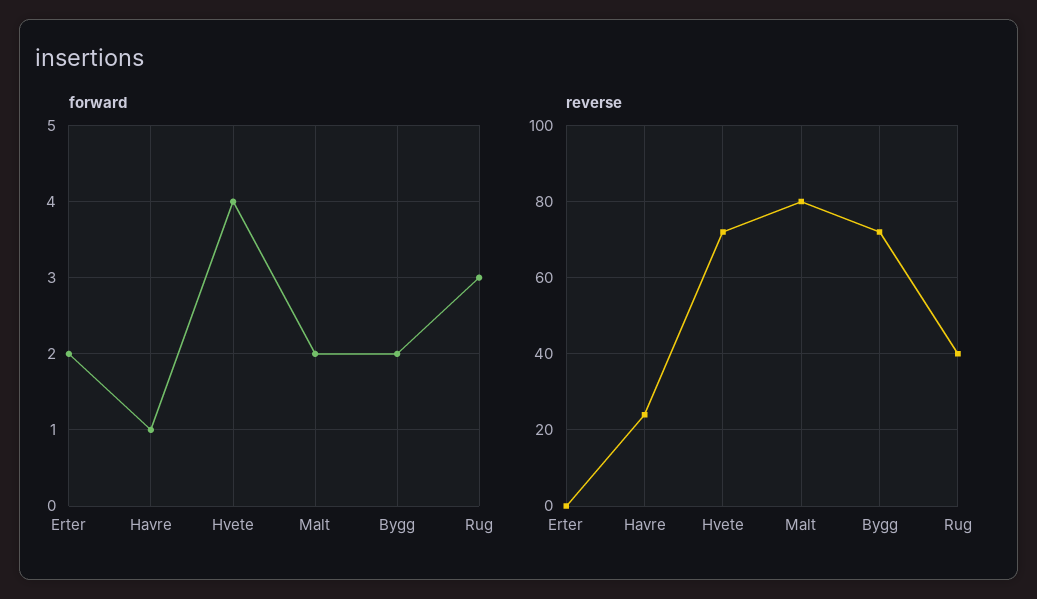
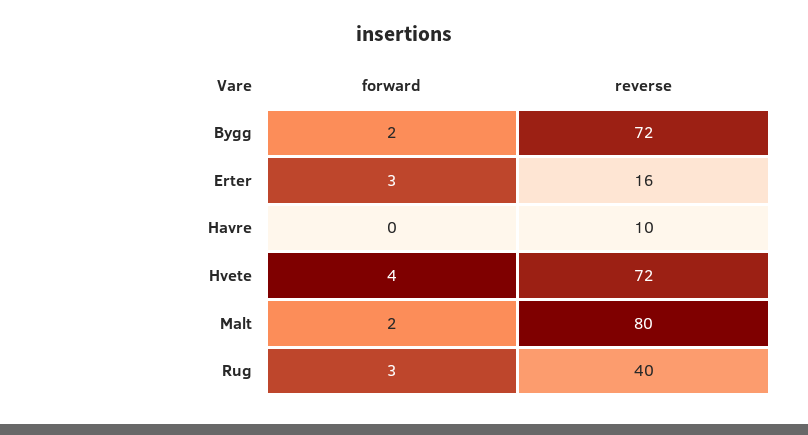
forward, Erter: 2 -> 3
forward, Havre: 1 -> 0
reverse, Erter: 0 -> 16
reverse, Havre: 25 -> 10

